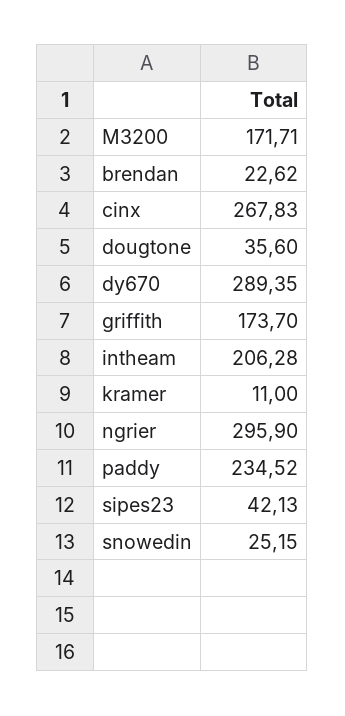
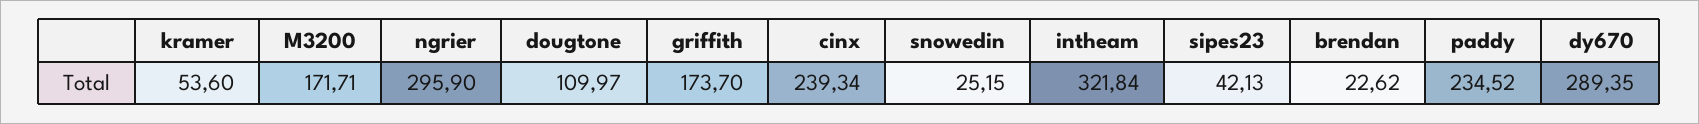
cinx: 267.83 -> 239.34
dougtone: 35.6 -> 109.97
intheam: 206.28 -> 321.84
kramer: 11 -> 53.6

